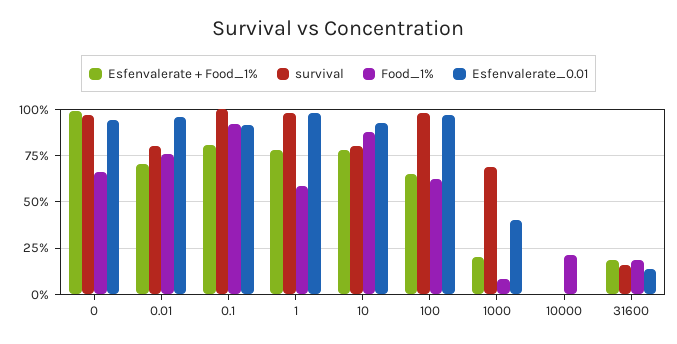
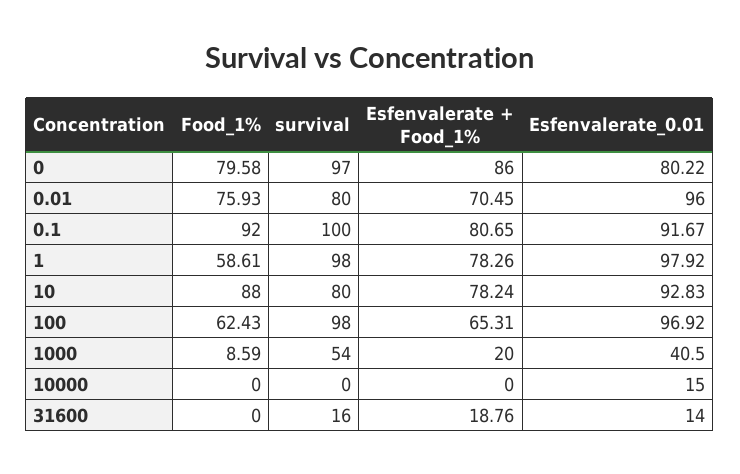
Esfenvalerate + Food_1%, 0: 100 -> 86
Food_1%, 0: 65 -> 79.58
Esfenvalerate_0.01, 0: 95 -> 80.22
survival, 1000: 70 -> 54
Food_1%, 10000: 20 -> 0
Esfenvalerate_0.01, 10000: 0 -> 15
Food_1%, 31600: 20 -> 0

